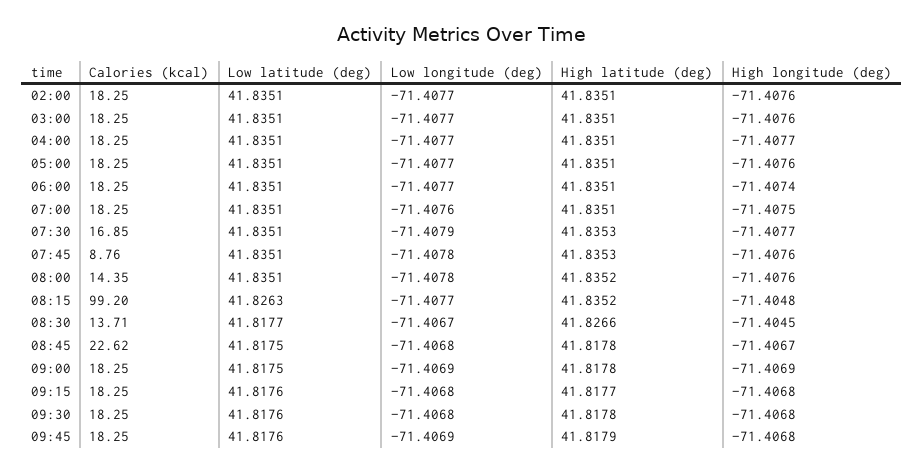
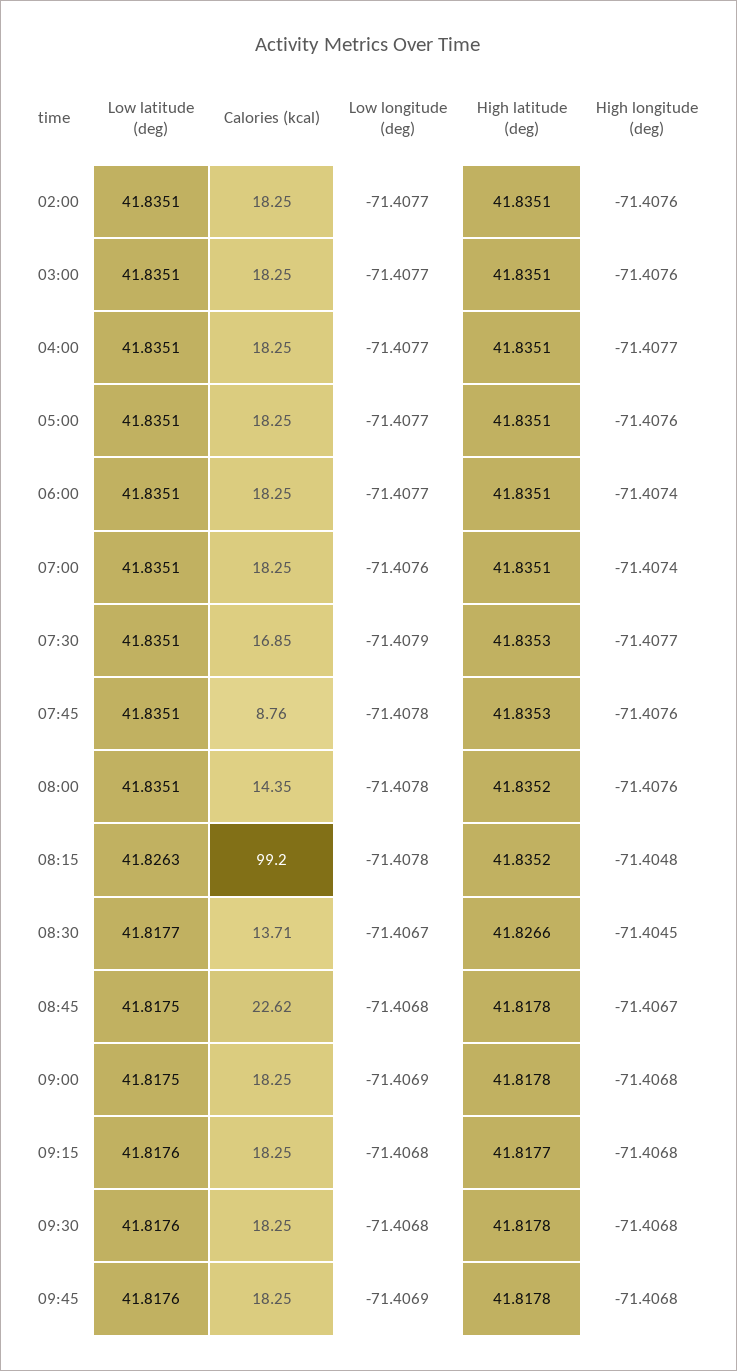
High longitude (deg), 07:00: -71.4075 -> -71.4074
Low longitude (deg), 08:15: -71.4077 -> -71.4078
High longitude (deg), 09:00: -71.4069 -> -71.4068
High latitude (deg), 09:45: 41.8179 -> 41.8178

